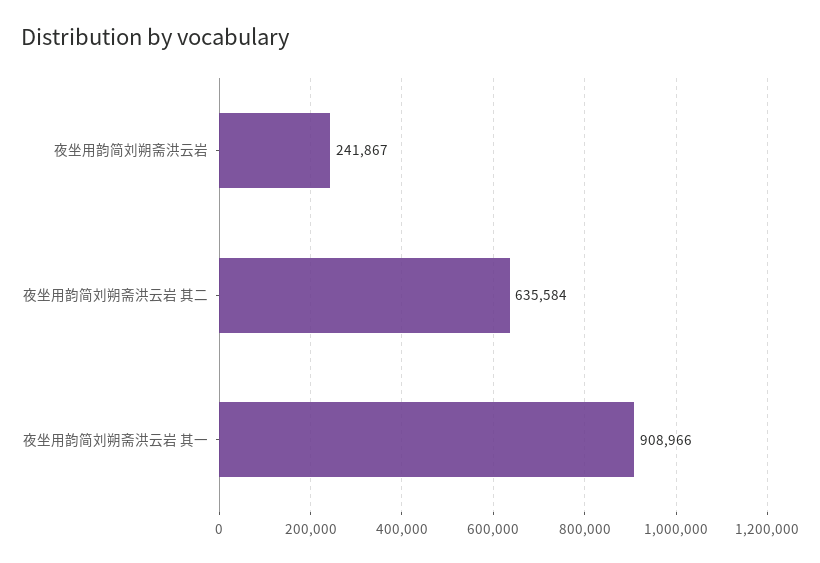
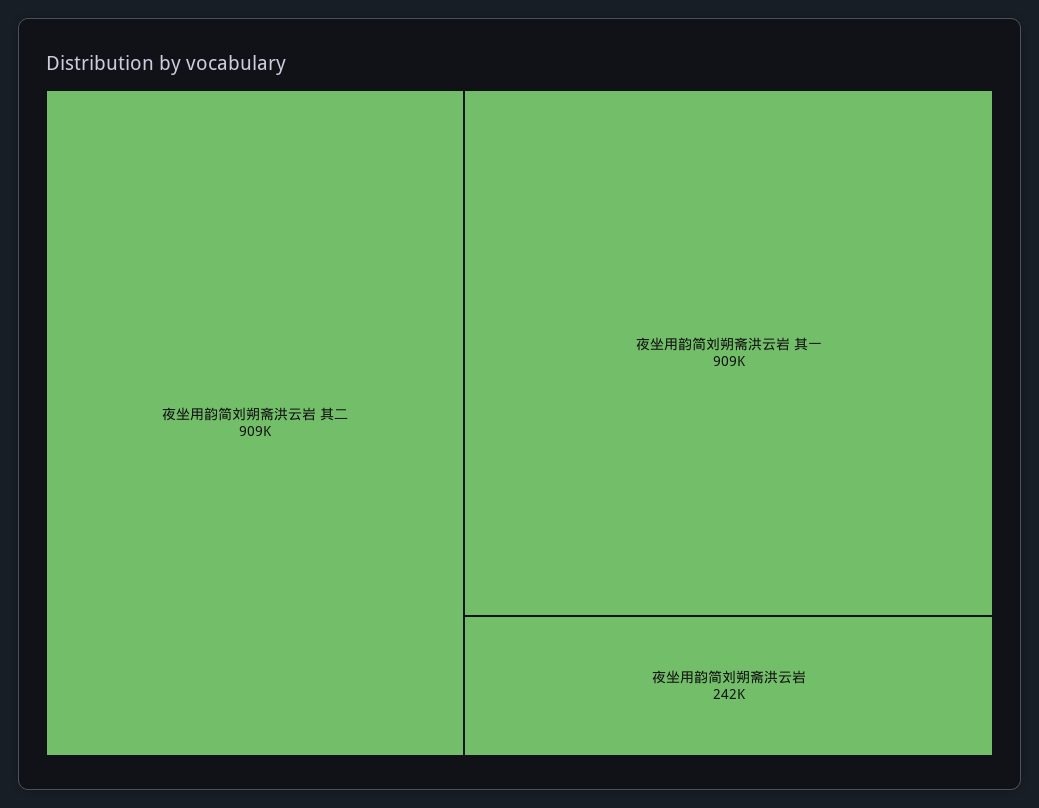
夜坐用韵简刘朔斋洪云岩 其二: 635584 -> 909000

